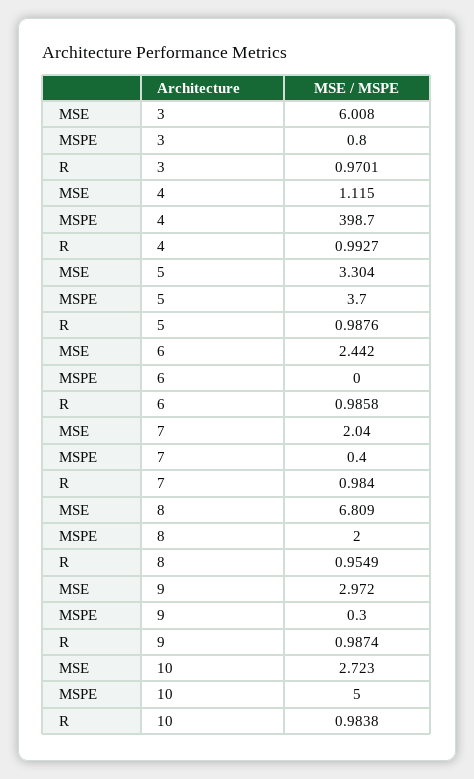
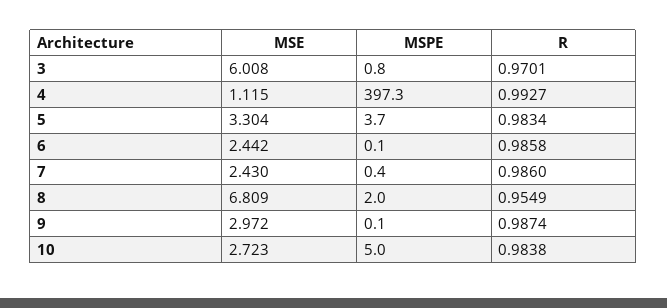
MSPE, 4: 398.7 -> 397.3
R, 5: 0.9876 -> 0.9834
MSPE, 6: 0 -> 0.1
MSE, 7: 2.04 -> 2.43
R, 7: 0.984 -> 0.986
MSPE, 9: 0.3 -> 0.1

